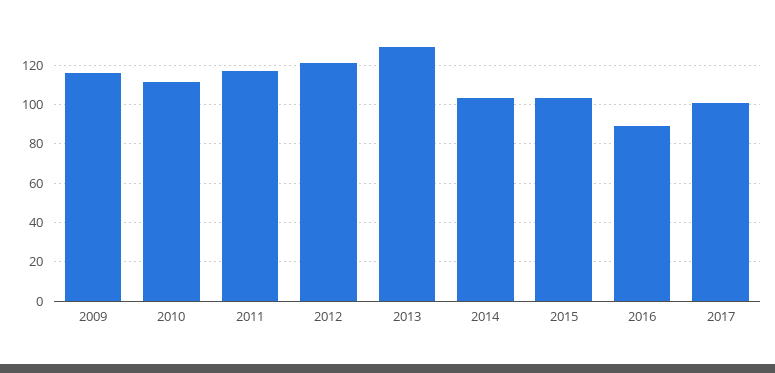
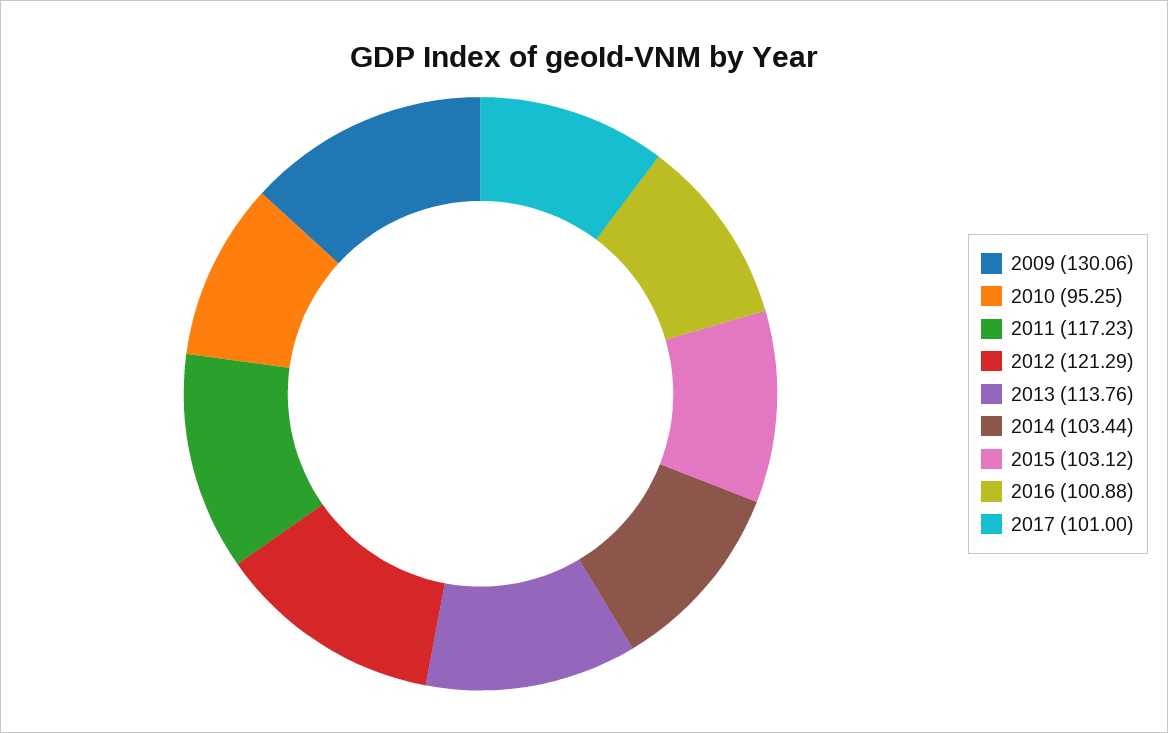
2009: 115 -> 130.06
2010: 110 -> 95.25
2013: 130 -> 113.76
2016: 90 -> 100.88

